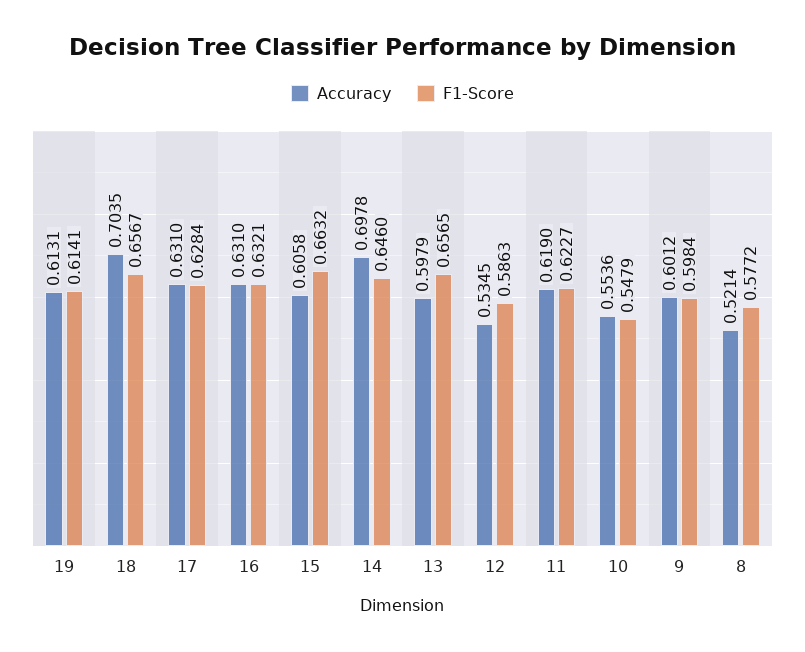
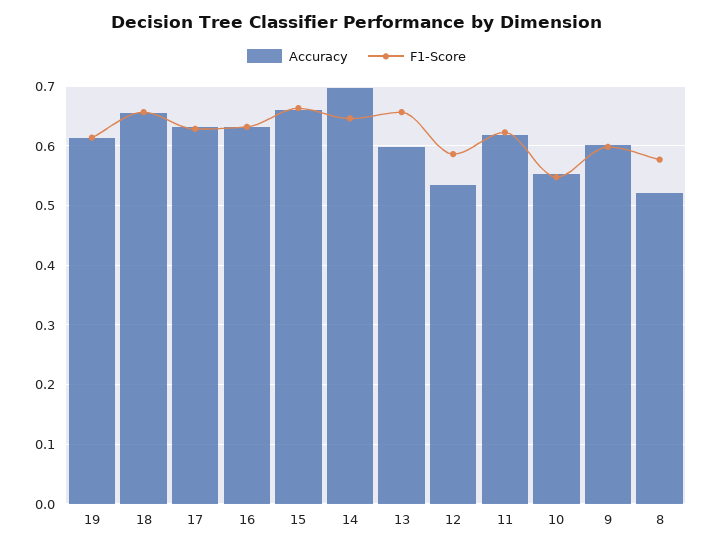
Accuracy, 18: 0.7035 -> 0.66
Accuracy, 15: 0.6058 -> 0.66

